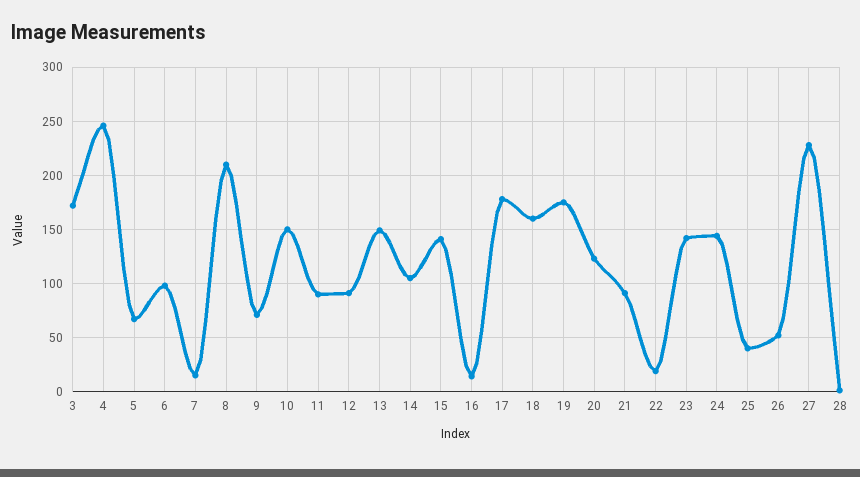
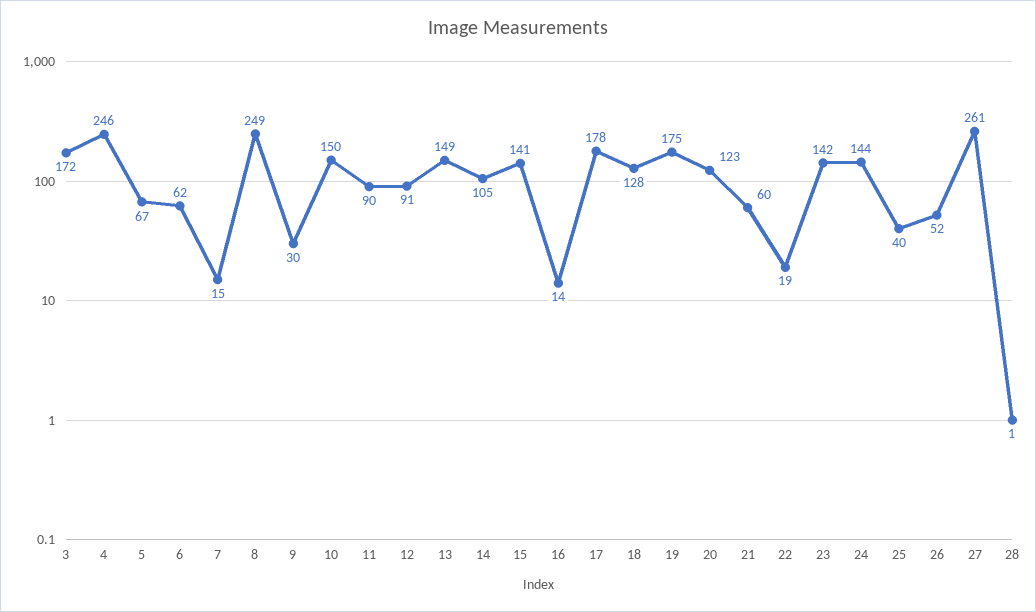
6: 100 -> 62
8: 210 -> 249
9: 70 -> 30
18: 160 -> 128
21: 90 -> 60
27: 230 -> 261

